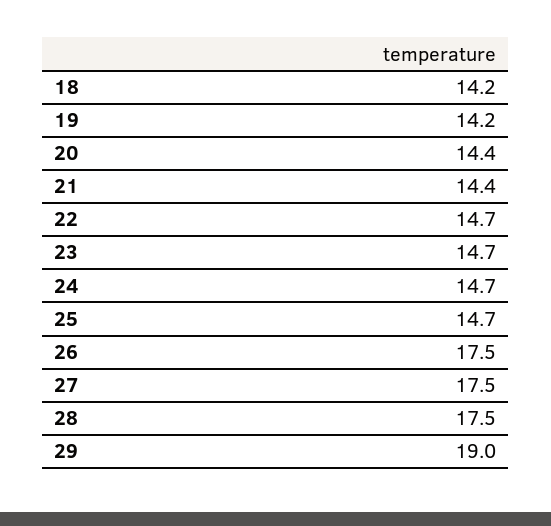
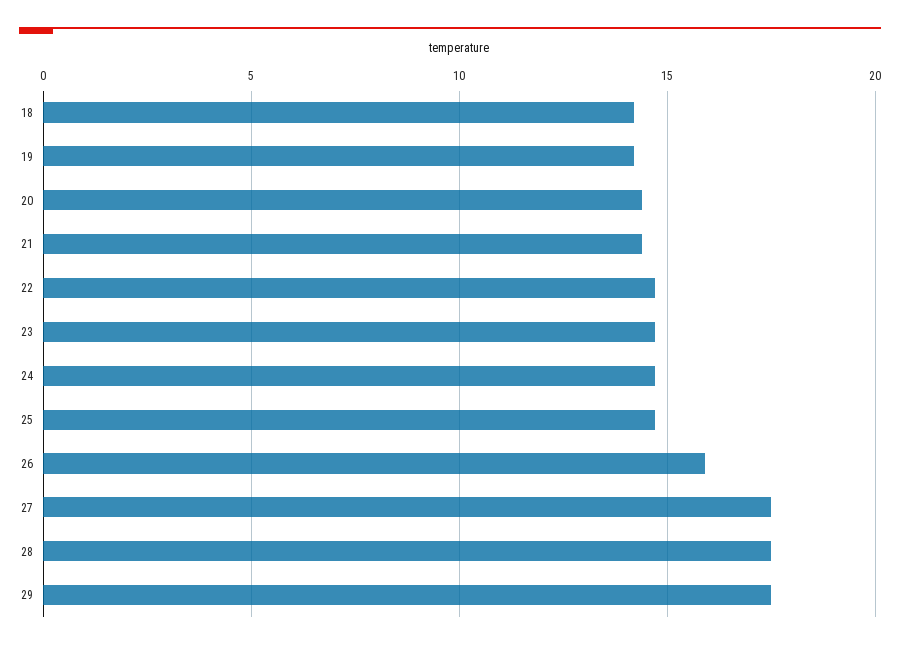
26: 17.5 -> 16
29: 19 -> 17.5

